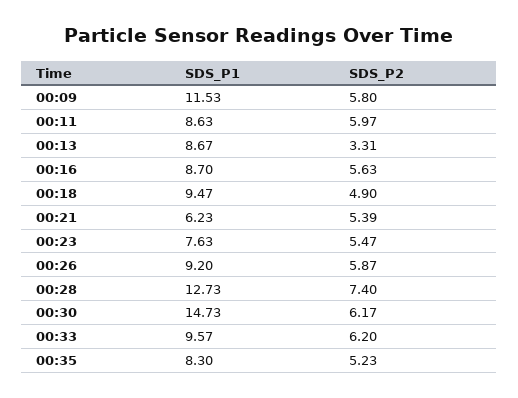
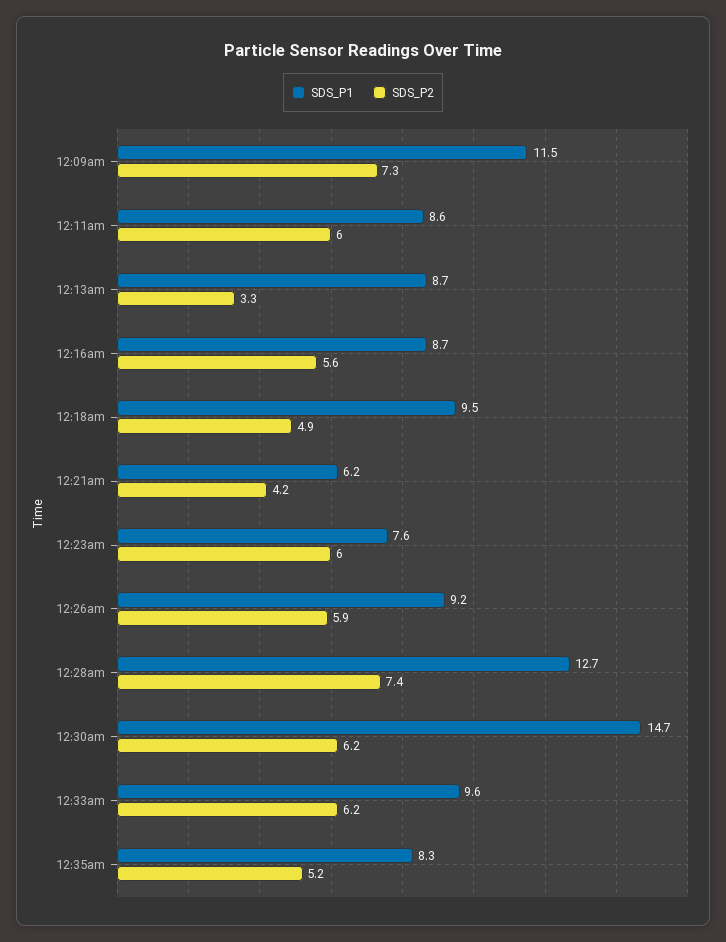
SDS_P2, 00:09: 5.8 -> 7.3
SDS_P2, 00:21: 5.39 -> 4.2
SDS_P2, 00:23: 5.47 -> 6

